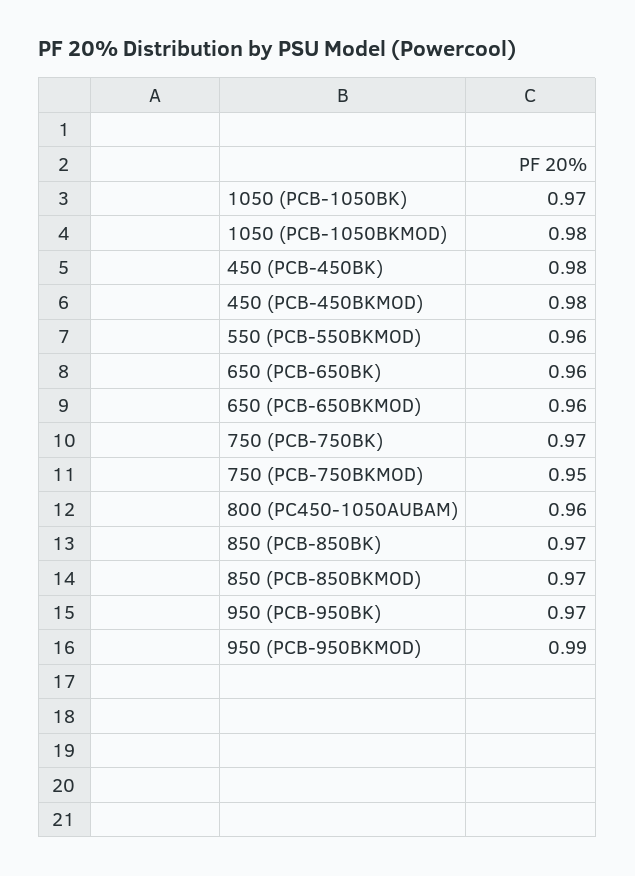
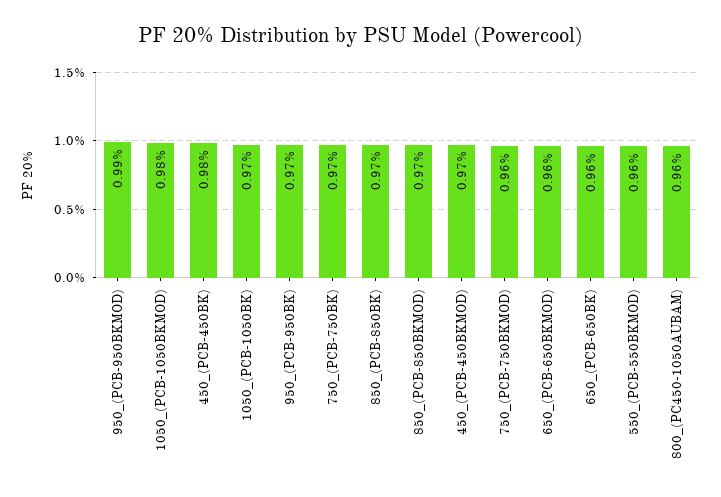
450 (PCB-450BKMOD): 0.98 -> 0.97
750 (PCB-750BKMOD): 0.95 -> 0.96

